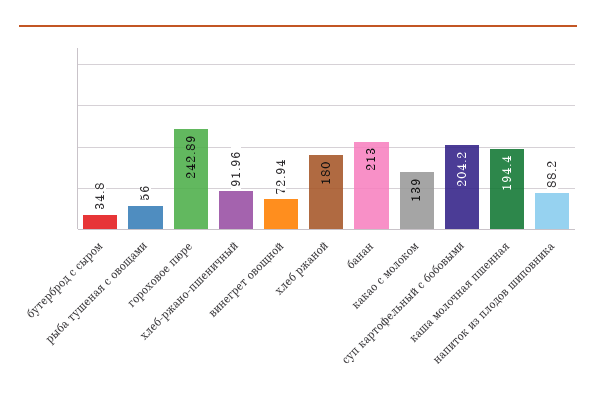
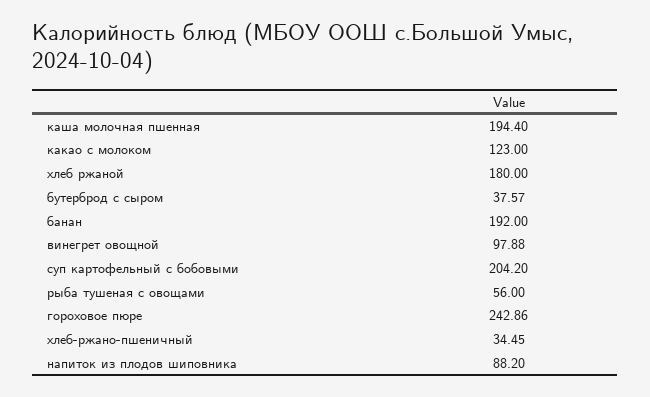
бутерброд с сыром: 34.8 -> 37.57
гороховое пюре: 242.89 -> 242.86
хлеб-ржано-пшеничный: 91.96 -> 34.45
винегрет овощной: 72.94 -> 97.88
банан: 213 -> 192
какао с молоком: 139 -> 123

